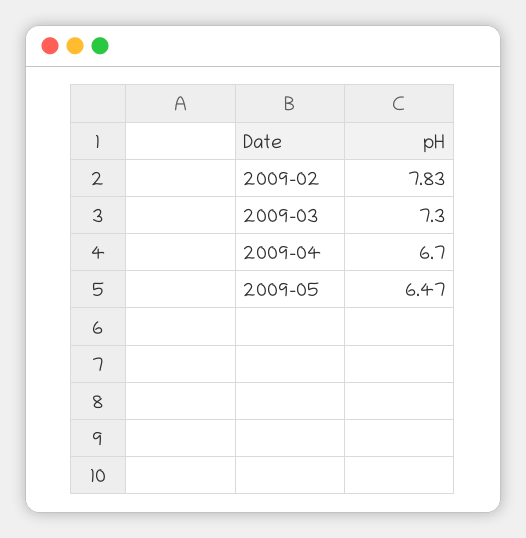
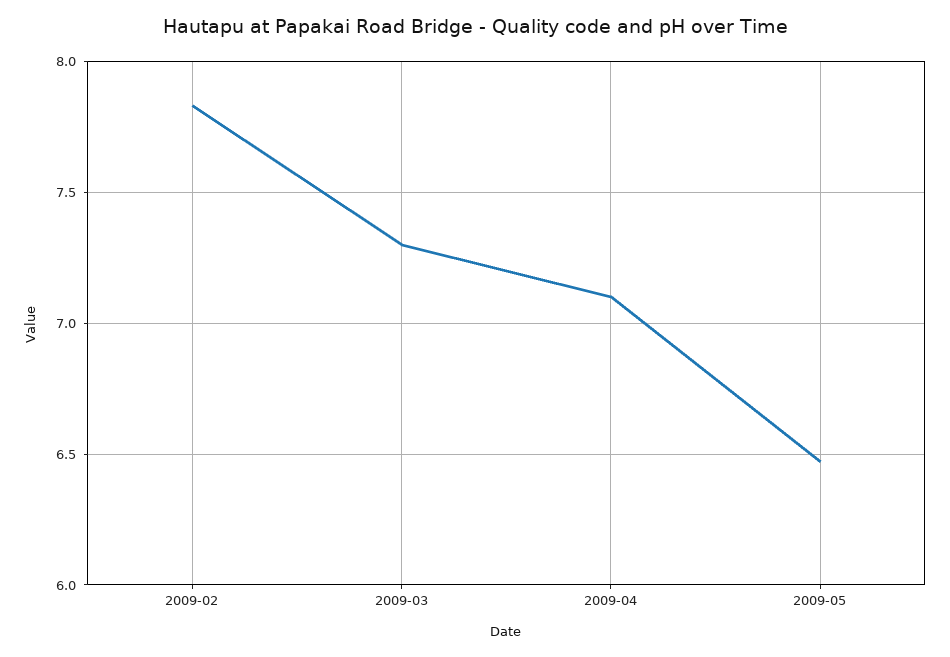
2009-04: 6.7 -> 7.1

